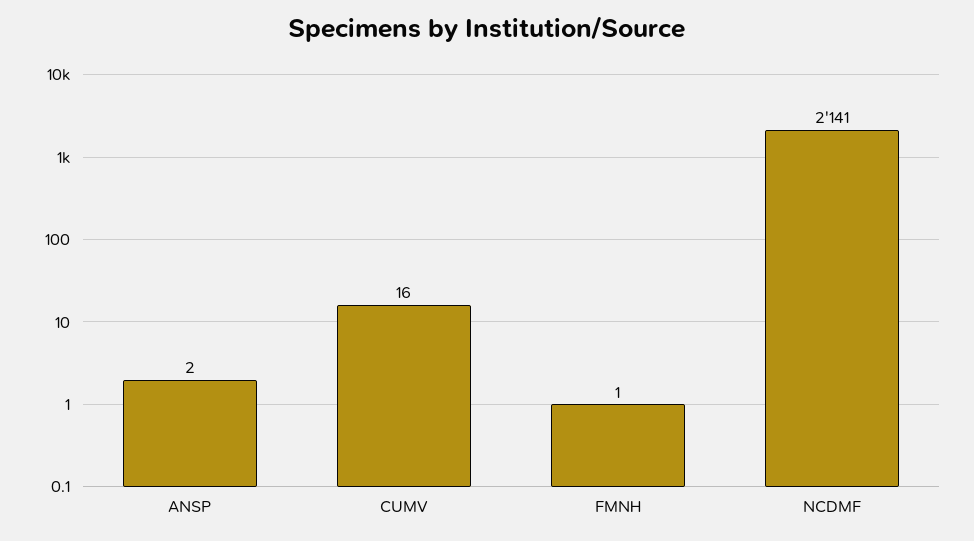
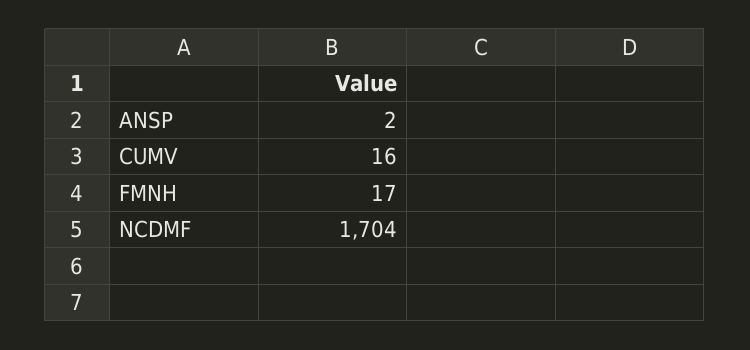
FMNH: 1 -> 17
NCDMF: 2141 -> 1704

